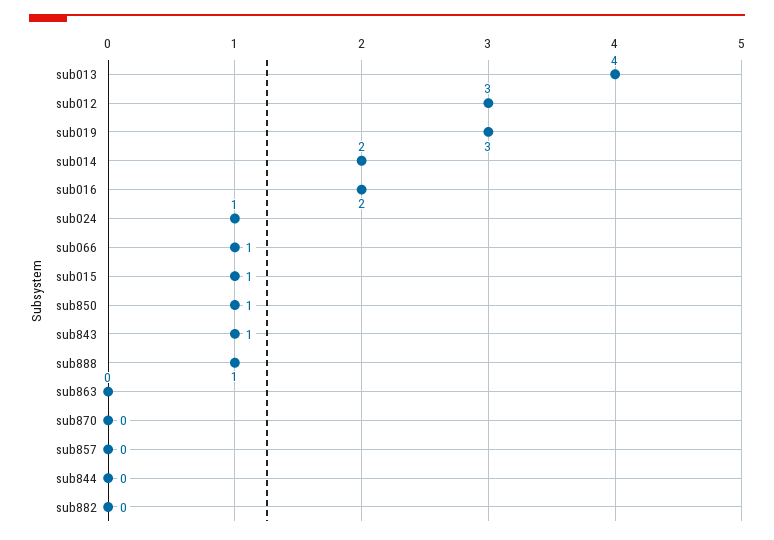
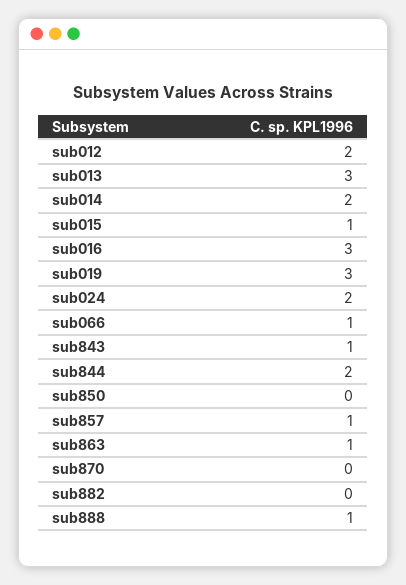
sub013: 4 -> 3
sub012: 3 -> 2
sub016: 2 -> 3
sub024: 1 -> 2
sub850: 1 -> 0
sub863: 0 -> 1
sub857: 0 -> 1
sub844: 0 -> 2

